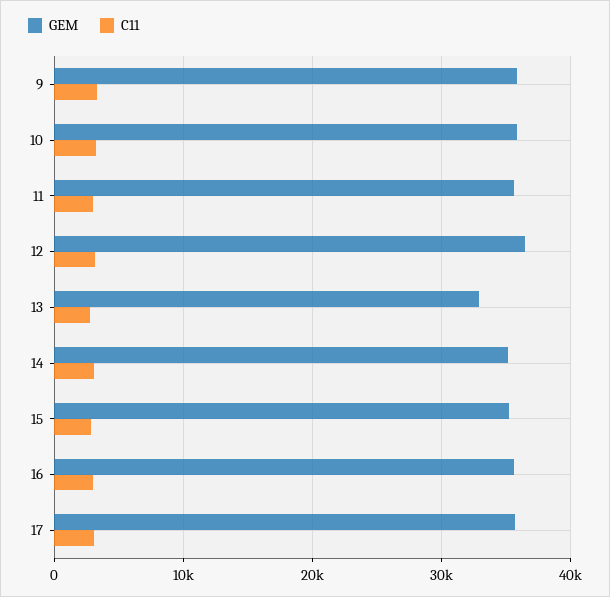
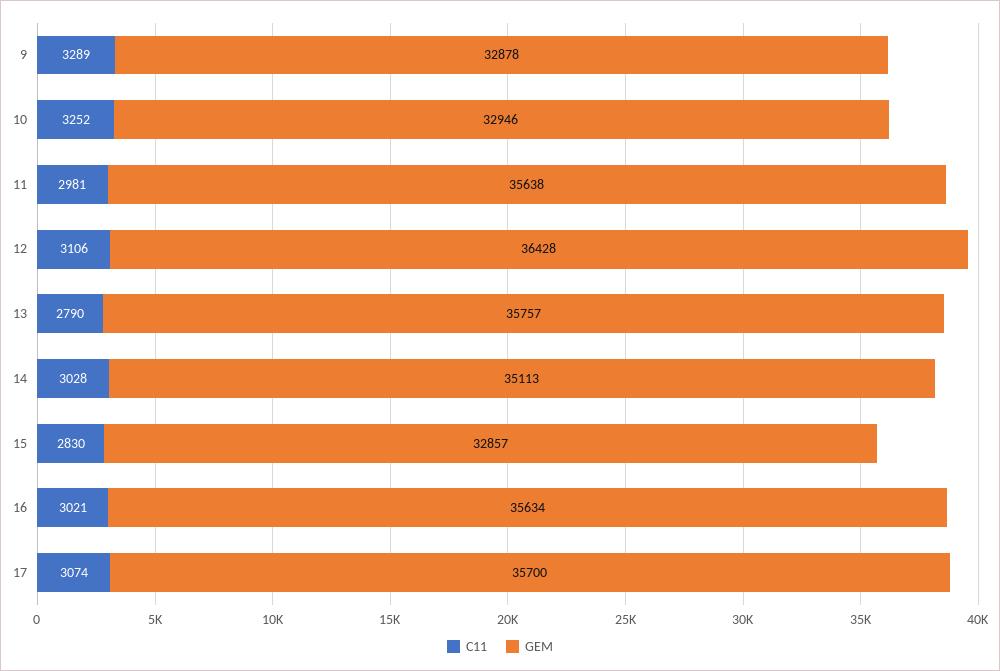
GEM, 9: 36000 -> 32878
GEM, 10: 36000 -> 32946
GEM, 13: 33000 -> 35757
GEM, 15: 35000 -> 32857

